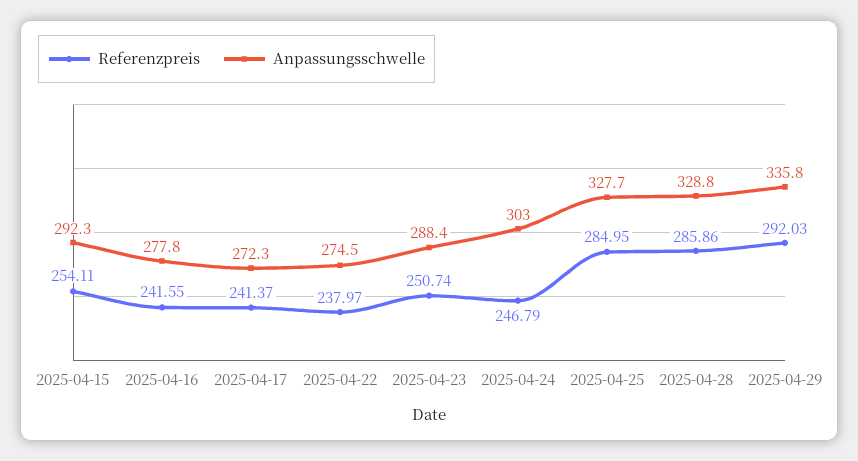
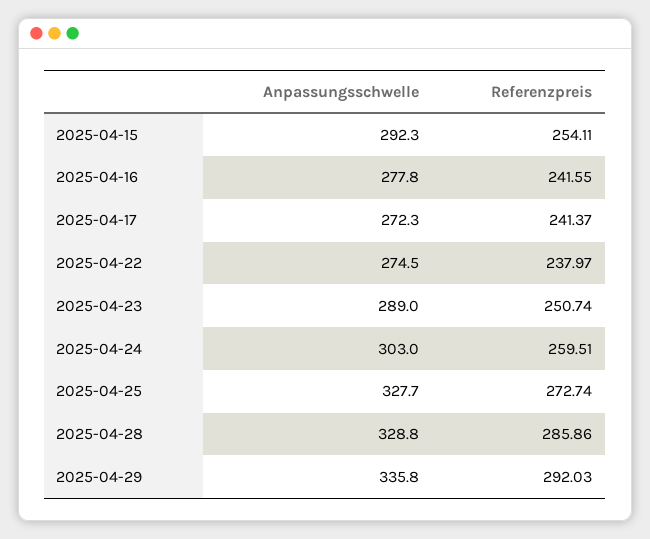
Anpassungsschwelle, 2025-04-23: 288.4 -> 289
Referenzpreis, 2025-04-24: 246.79 -> 259.51
Referenzpreis, 2025-04-25: 284.95 -> 272.74

